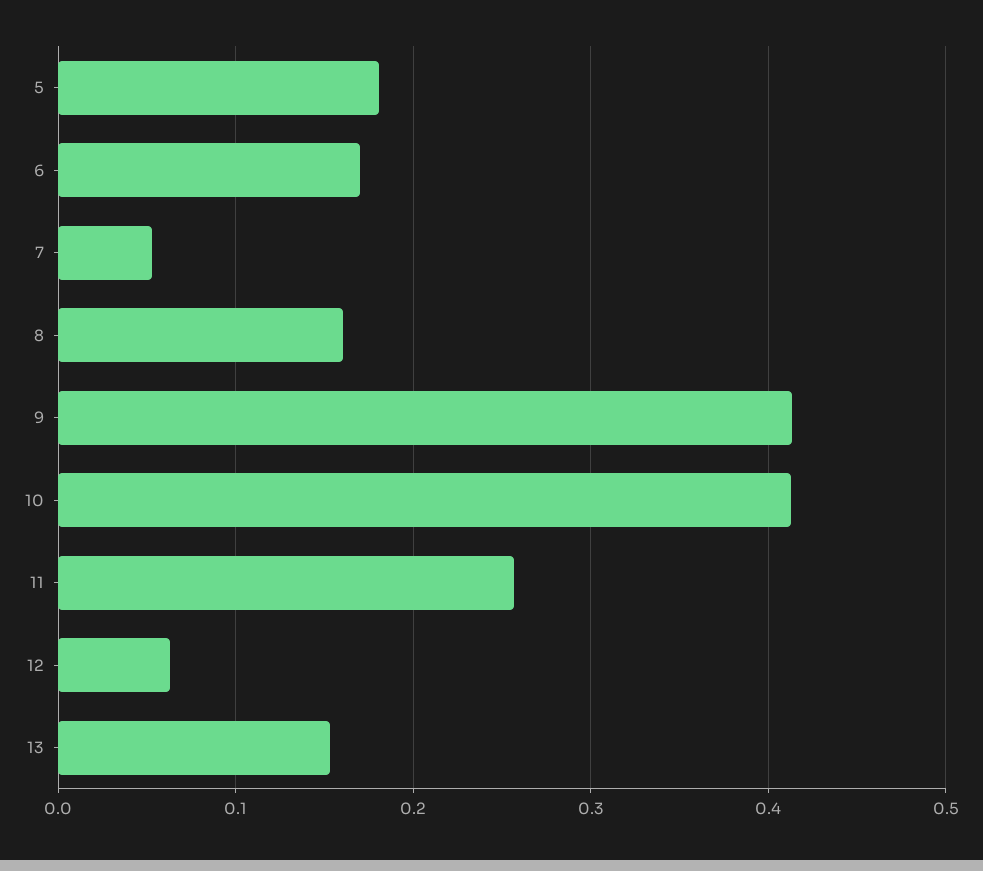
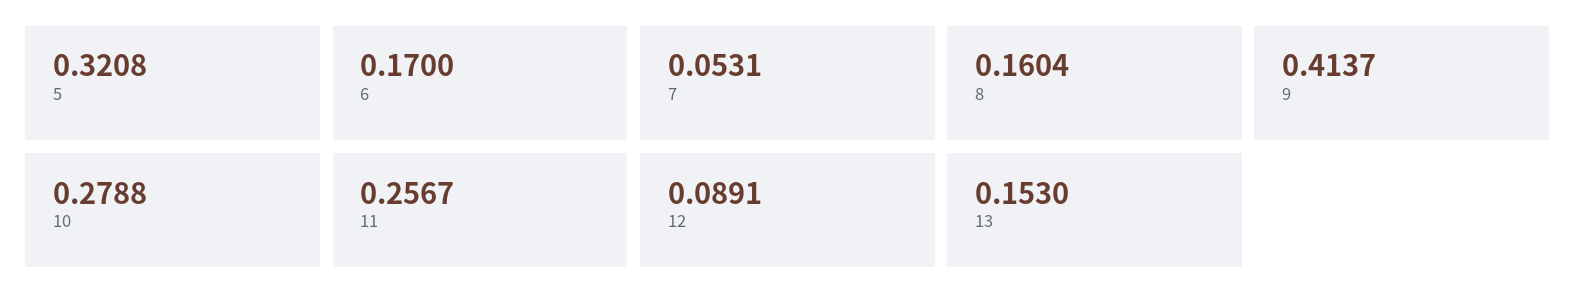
5: 0.18 -> 0.3208
10: 0.41 -> 0.2788
12: 0.06 -> 0.0891

